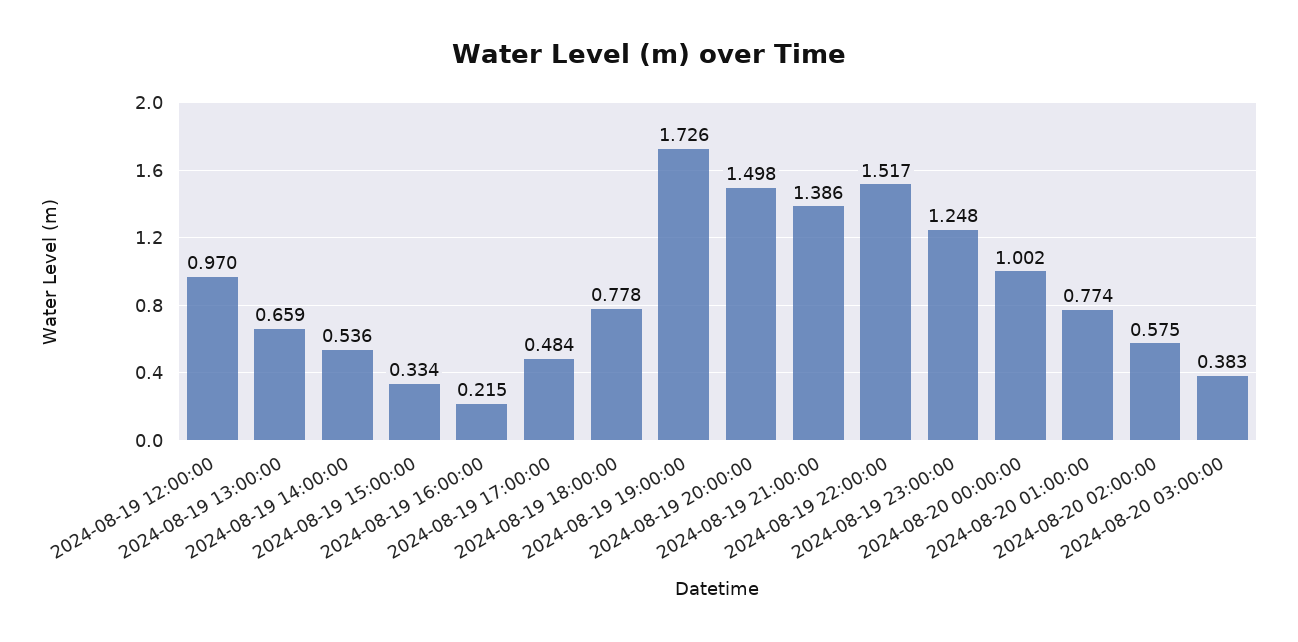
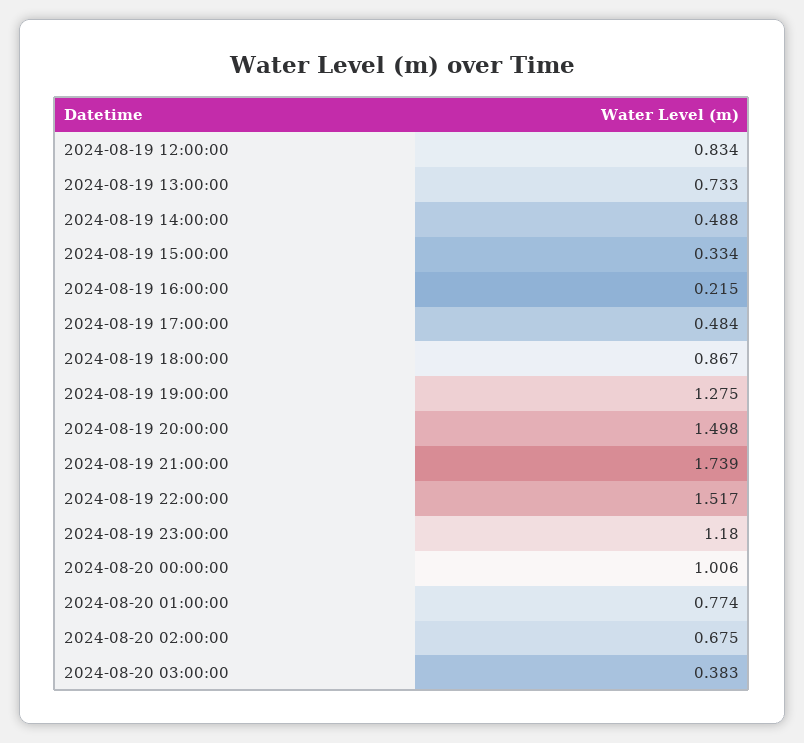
2024-08-19 12:00:00: 0.97 -> 0.834
2024-08-19 13:00:00: 0.659 -> 0.733
2024-08-19 14:00:00: 0.536 -> 0.488
2024-08-19 18:00:00: 0.778 -> 0.867
2024-08-19 19:00:00: 1.726 -> 1.275
2024-08-19 21:00:00: 1.386 -> 1.739
2024-08-19 23:00:00: 1.248 -> 1.18
2024-08-20 00:00:00: 1.002 -> 1.006
2024-08-20 02:00:00: 0.575 -> 0.675

